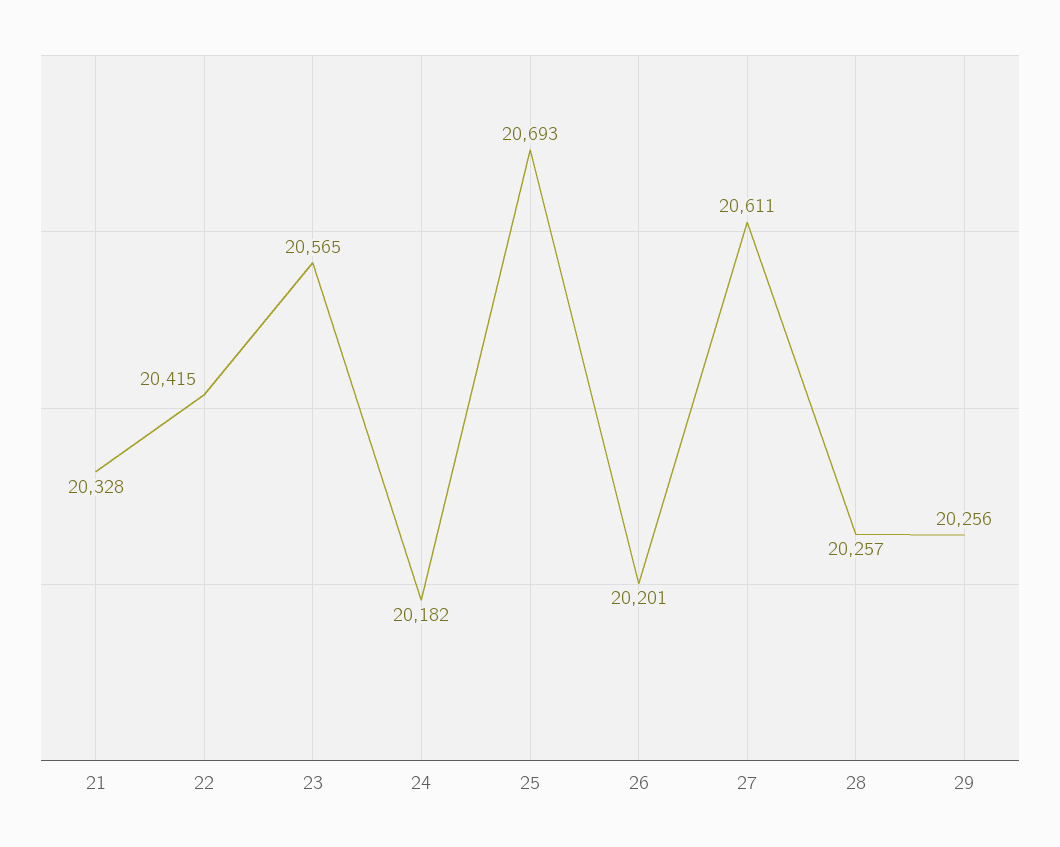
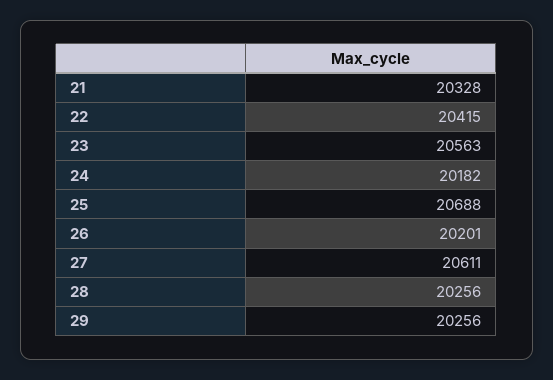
23: 20565 -> 20563
25: 20693 -> 20688
28: 20257 -> 20256

